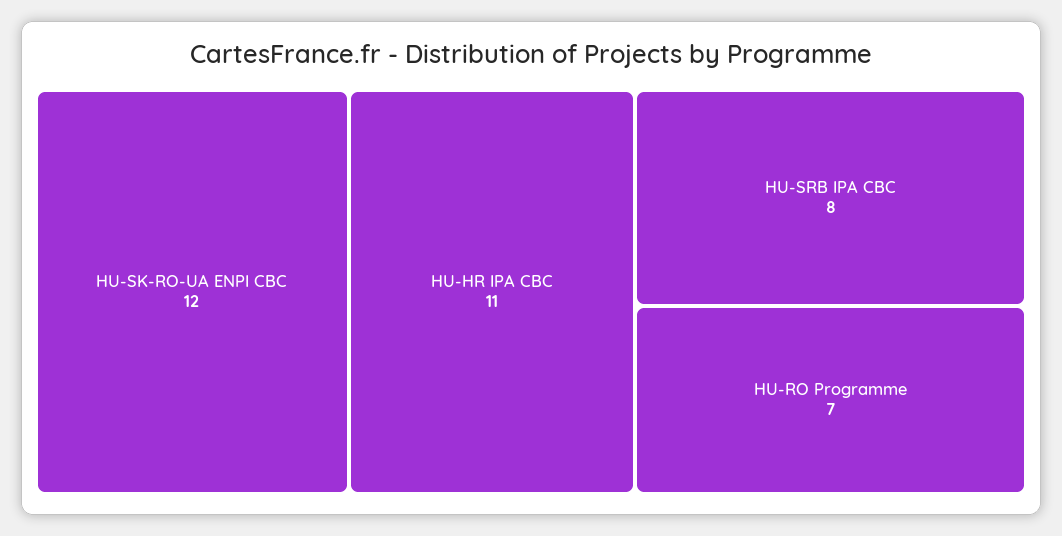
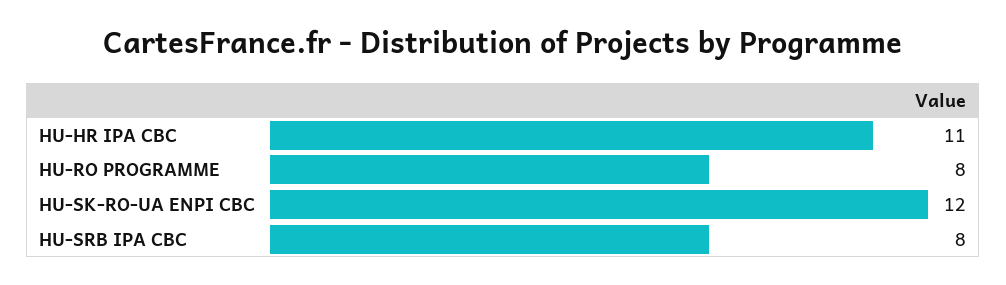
HU-RO Programme: 7 -> 8

